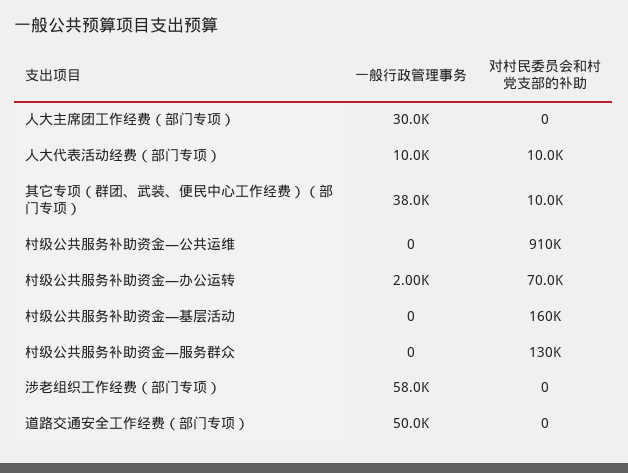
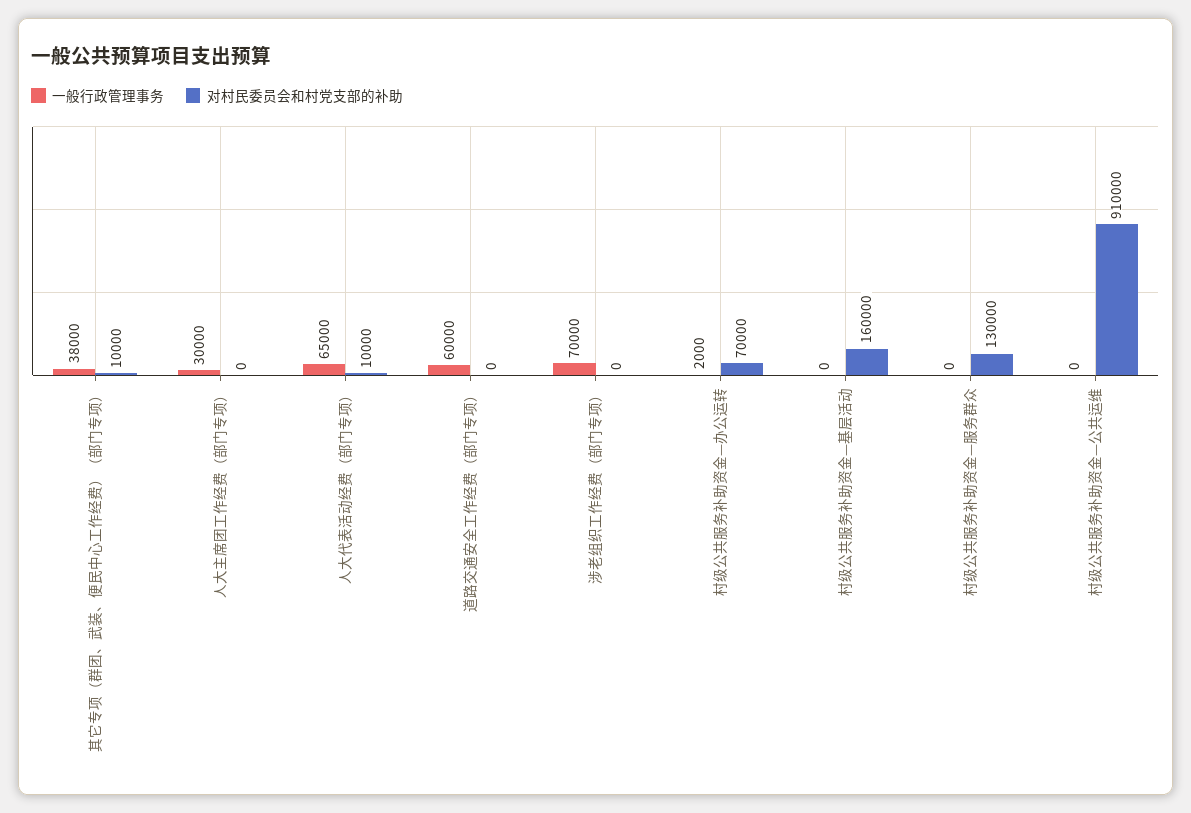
一般行政管理事务, 人大代表活动经费（部门专项）: 10000 -> 65000
一般行政管理事务, 涉老组织工作经费（部门专项）: 58000 -> 70000
一般行政管理事务, 道路交通安全工作经费（部门专项）: 50000 -> 60000

